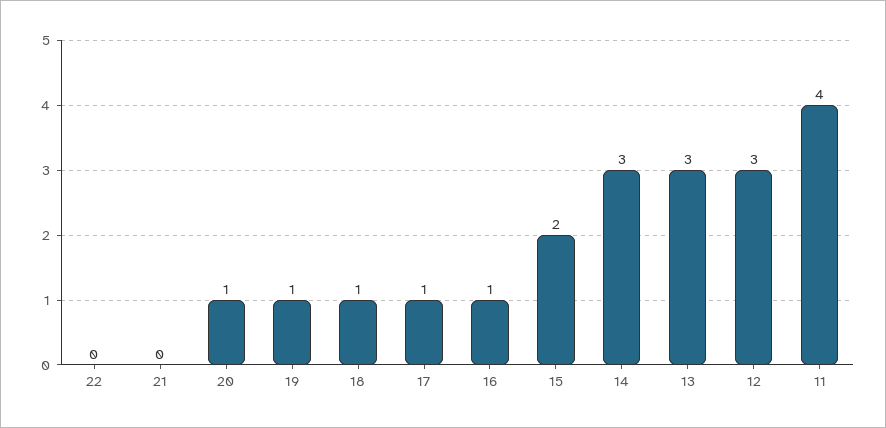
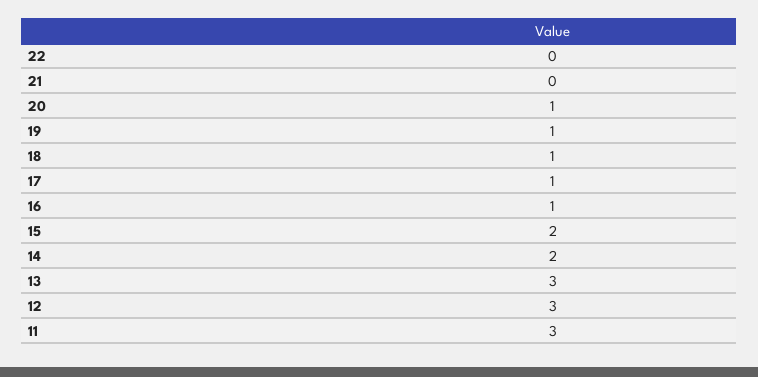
14: 3 -> 2
11: 4 -> 3

